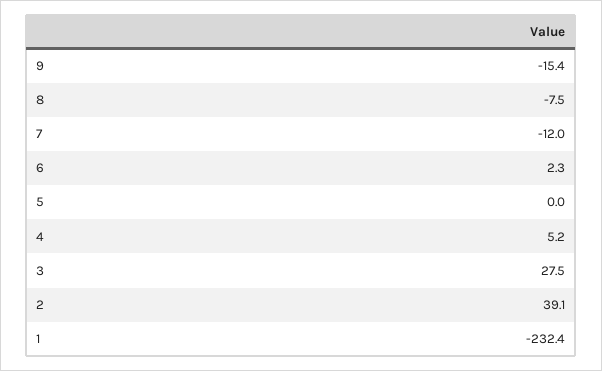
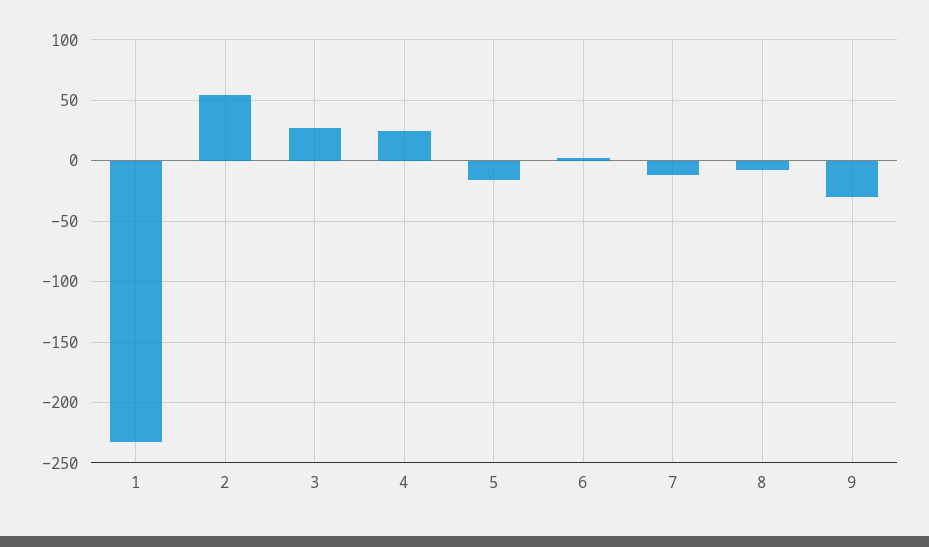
9: -15.4 -> -30
5: 0 -> -15
4: 5.2 -> 25
2: 39.1 -> 55

